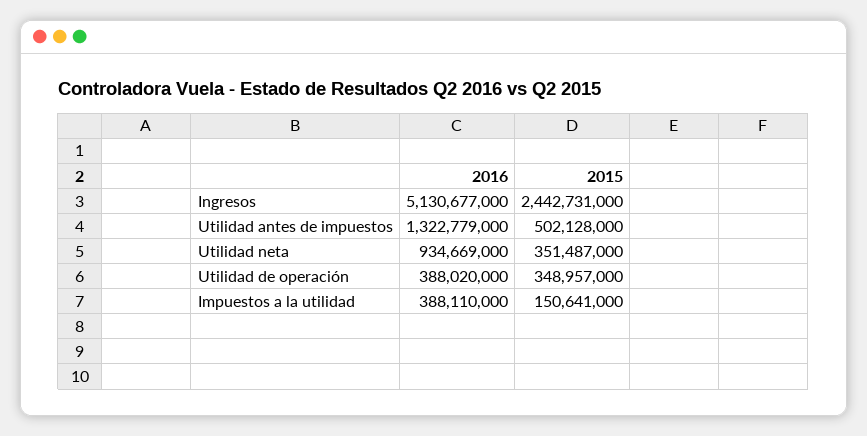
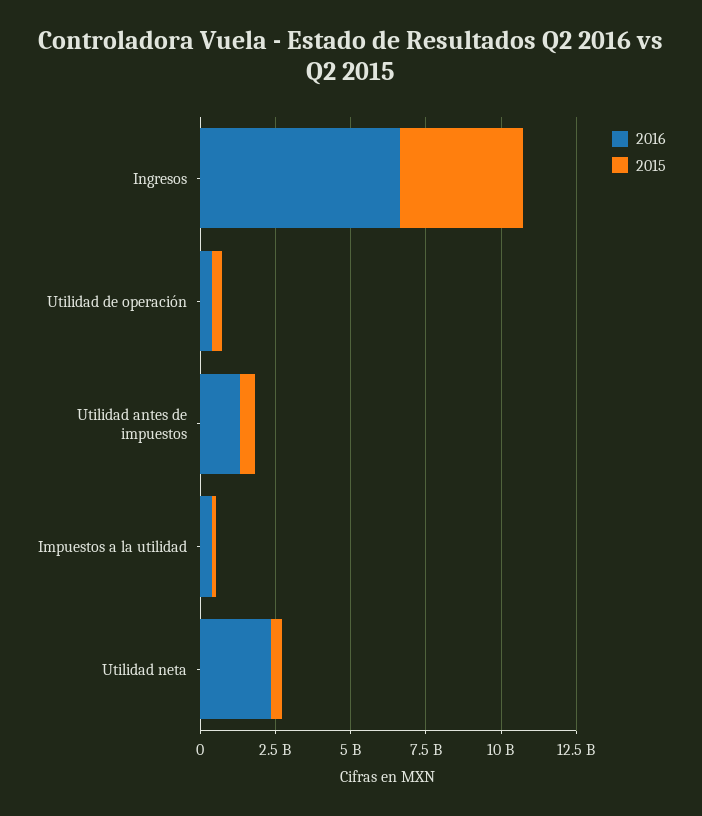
2016, Ingresos: 5130677000 -> 6500000000
2015, Ingresos: 2442731000 -> 4000000000
2016, Utilidad neta: 934669000 -> 2500000000

